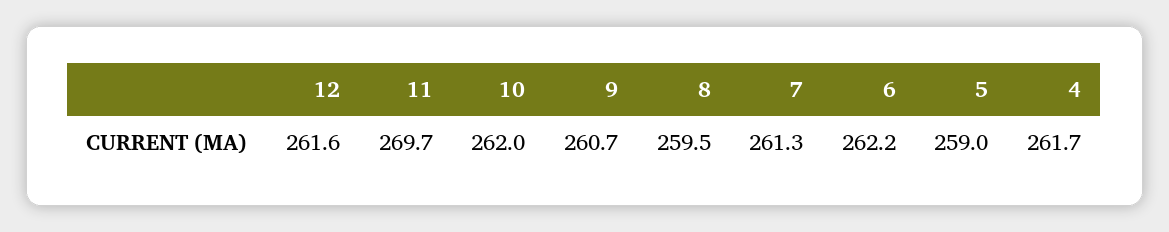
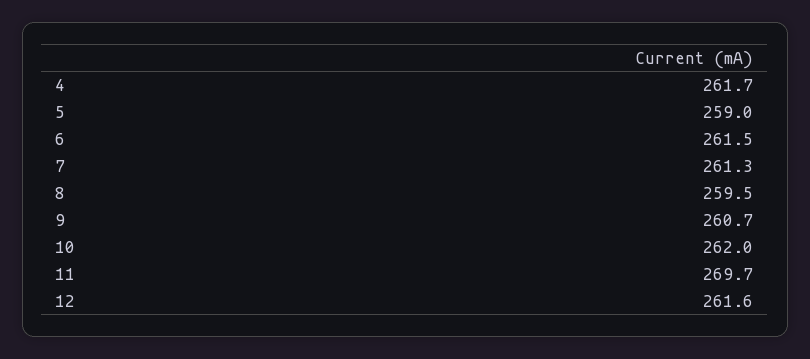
6: 262.2 -> 261.5

